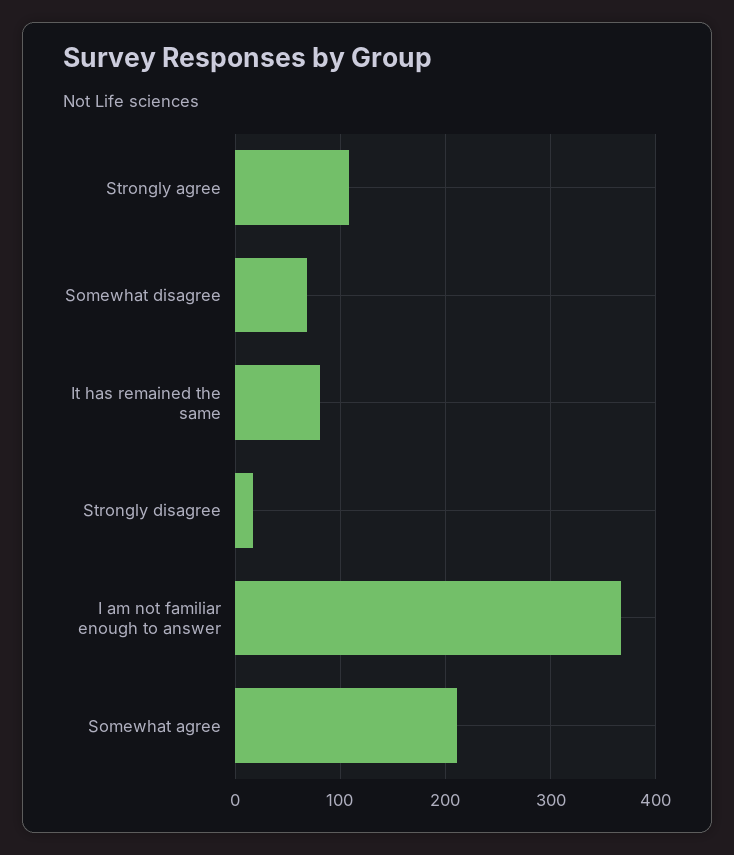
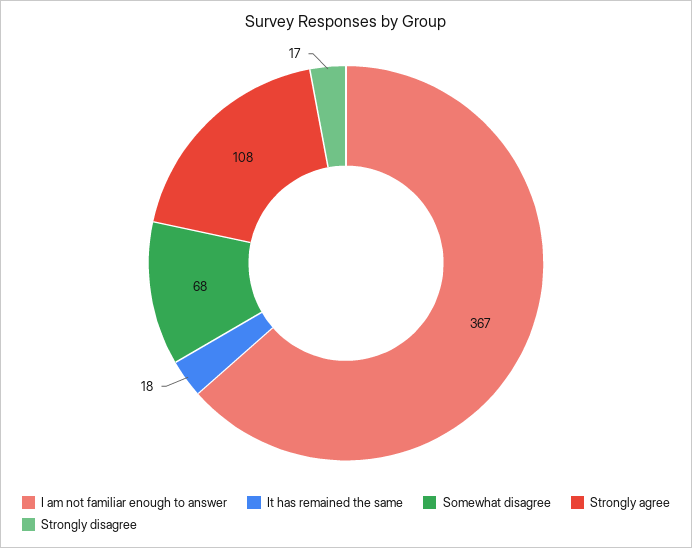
It has remained the same: 80 -> 18
Somewhat agree: 210 -> none

